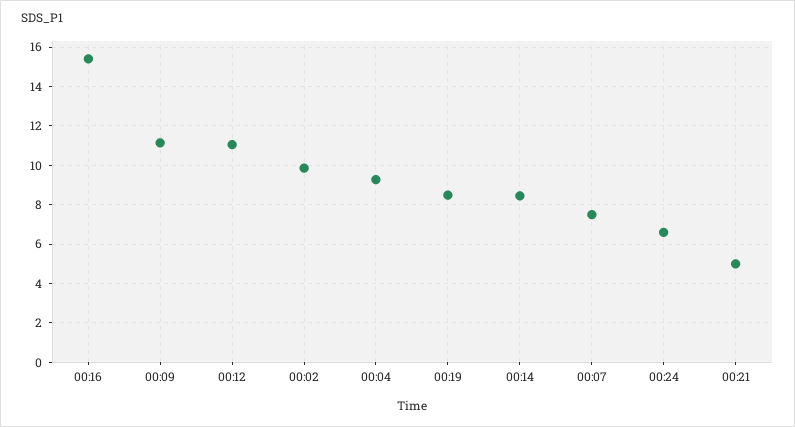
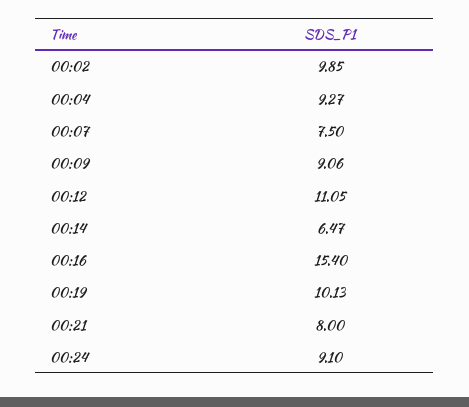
00:09: 11 -> 9.06
00:19: 8.5 -> 10.13
00:14: 8.5 -> 6.47
00:24: 6.5 -> 9.1
00:21: 5 -> 8

